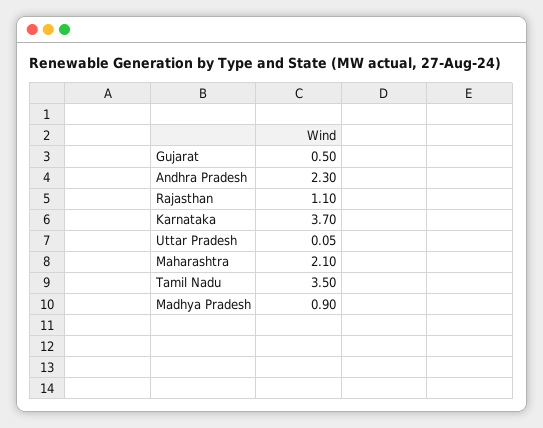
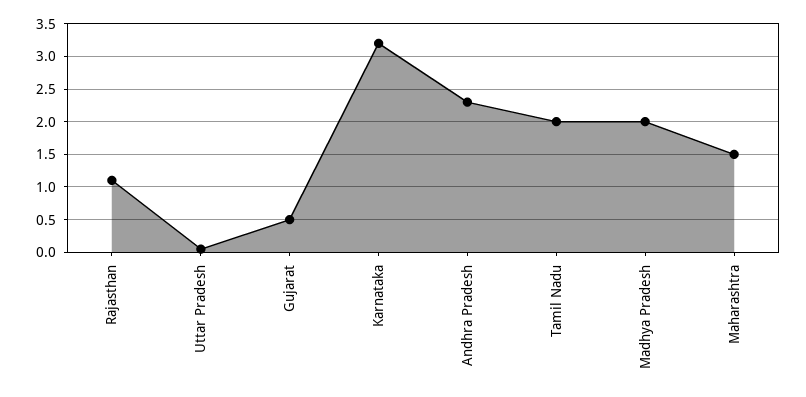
Karnataka: 3.7 -> 3.2
Maharashtra: 2.1 -> 1.5
Tamil Nadu: 3.5 -> 2
Madhya Pradesh: 0.9 -> 2

